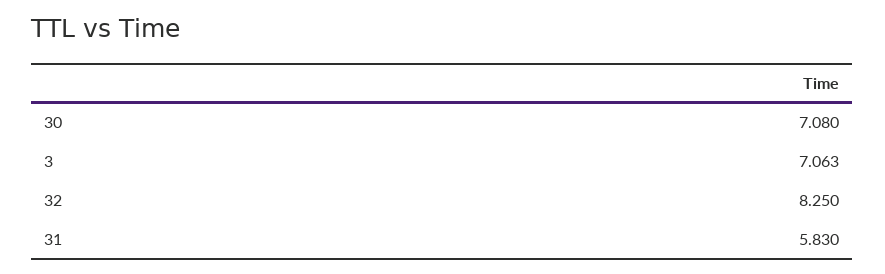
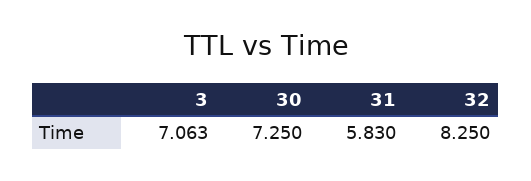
30: 7.08 -> 7.25

